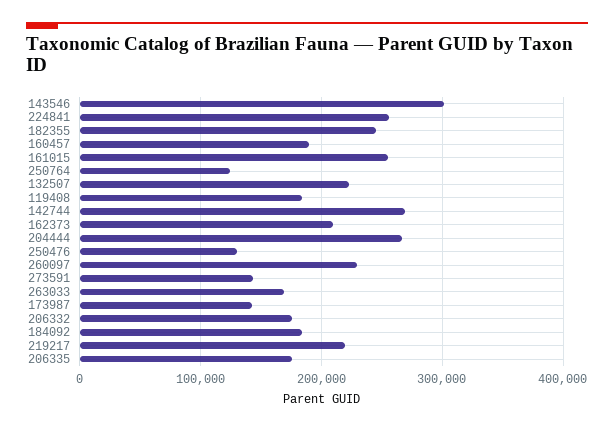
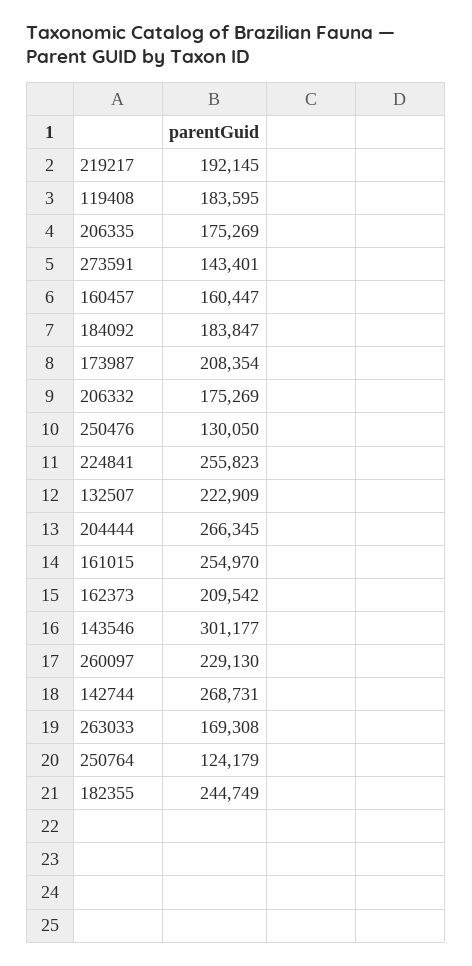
160457: 190000 -> 160447
173987: 140000 -> 208354
219217: 220000 -> 192145

